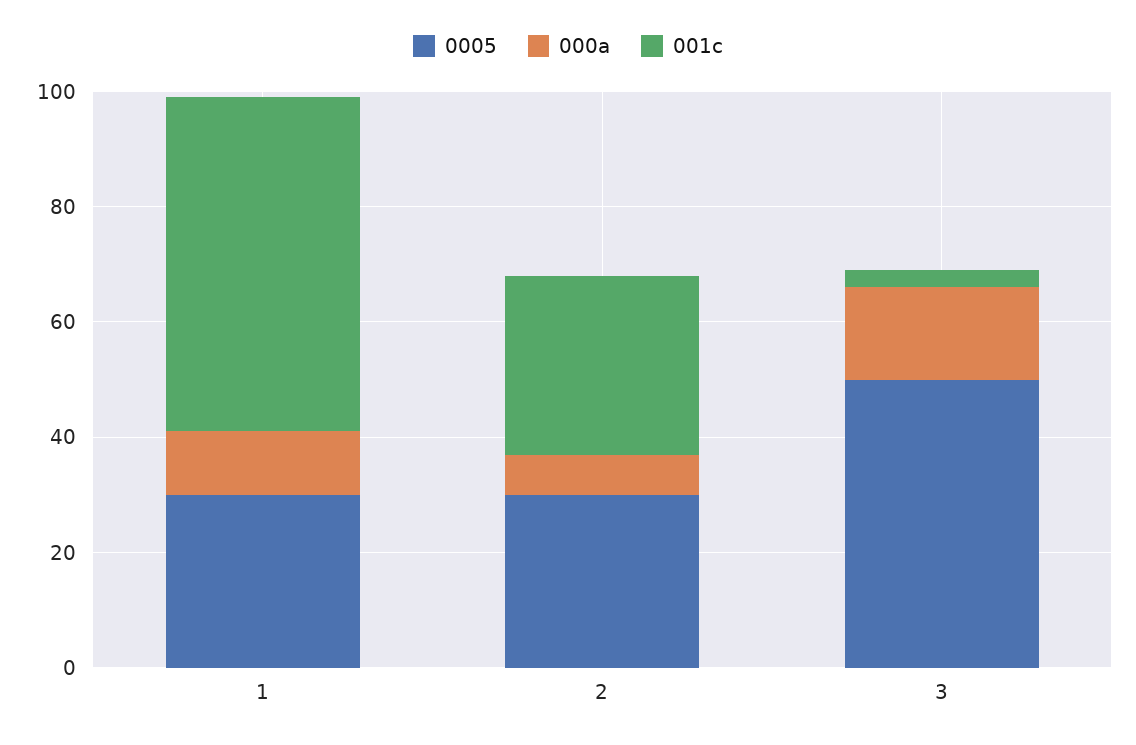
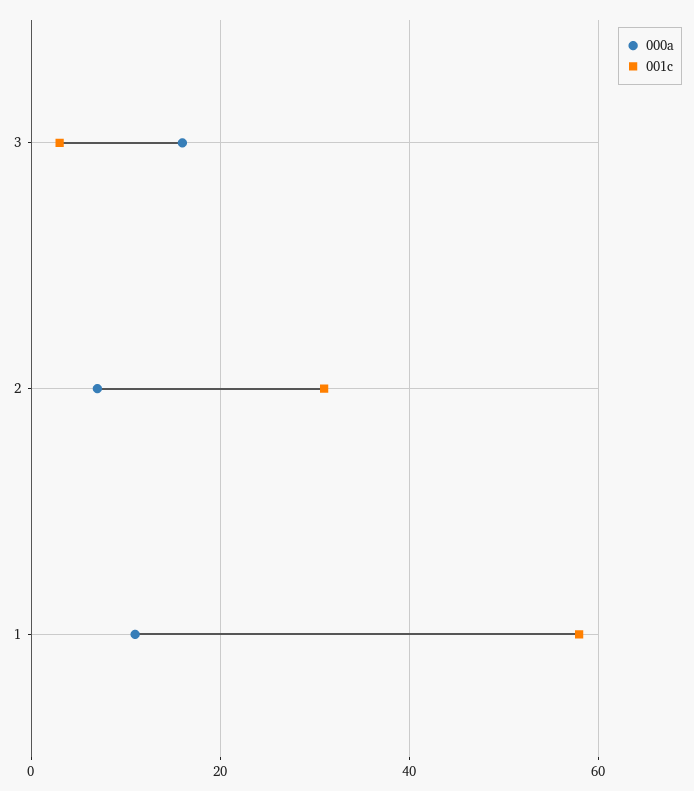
0005, 1: 30 -> none
0005, 2: 30 -> none
0005, 3: 50 -> none

